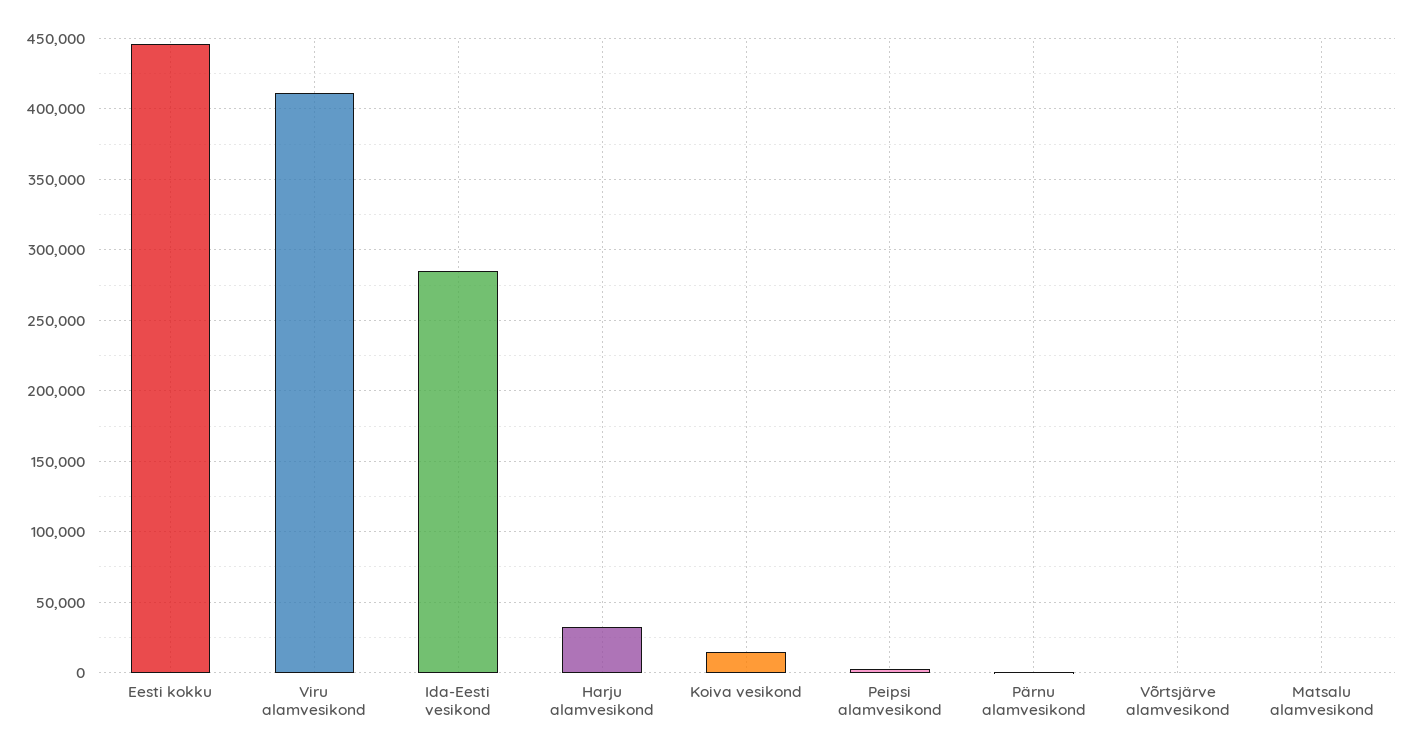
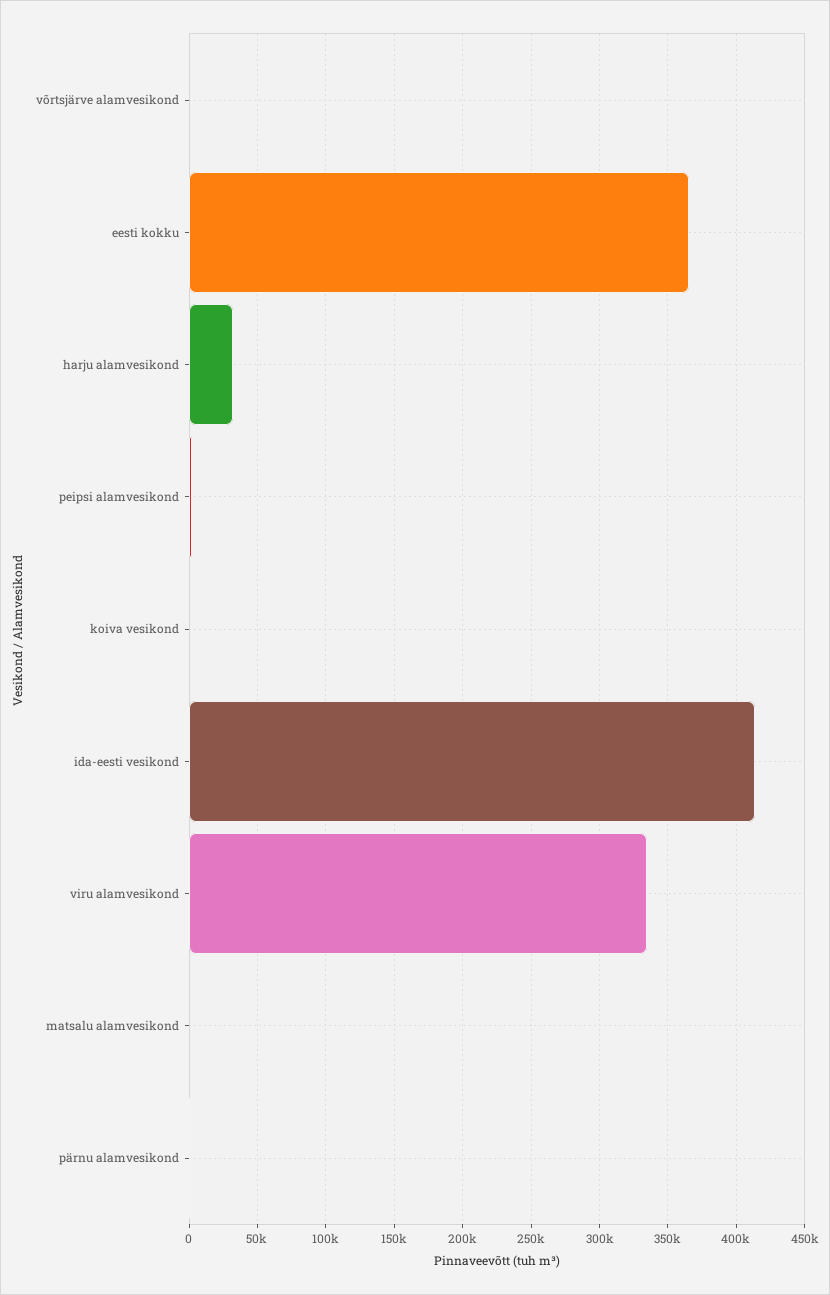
Eesti kokku: 445000 -> 365000
Viru alamvesikond: 410000 -> 335000
Ida-Eesti vesikond: 285000 -> 415000
Koiva vesikond: 15000 -> 0

